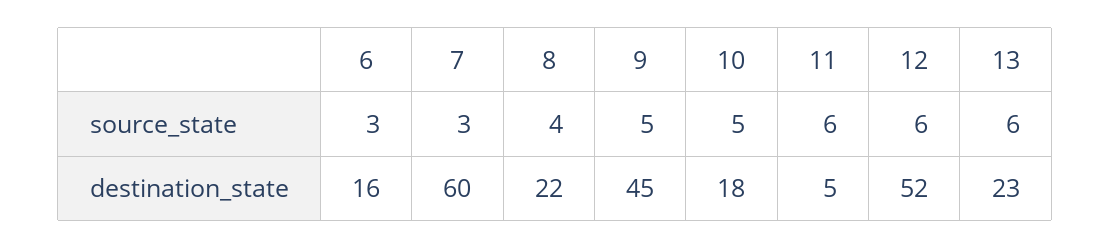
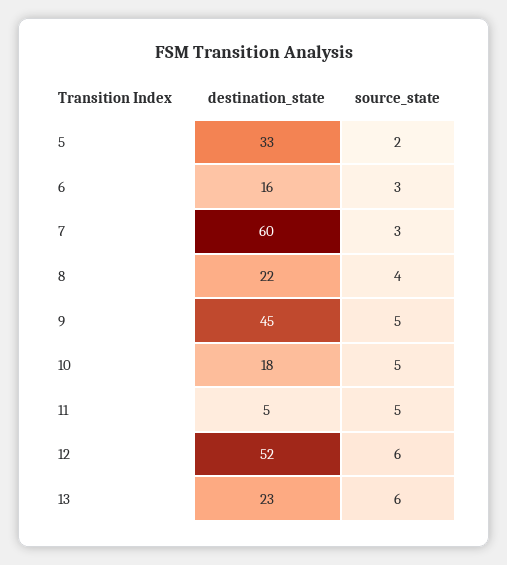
11, source_state: 6 -> 5
5, destination_state: none -> 33
5, source_state: none -> 2

